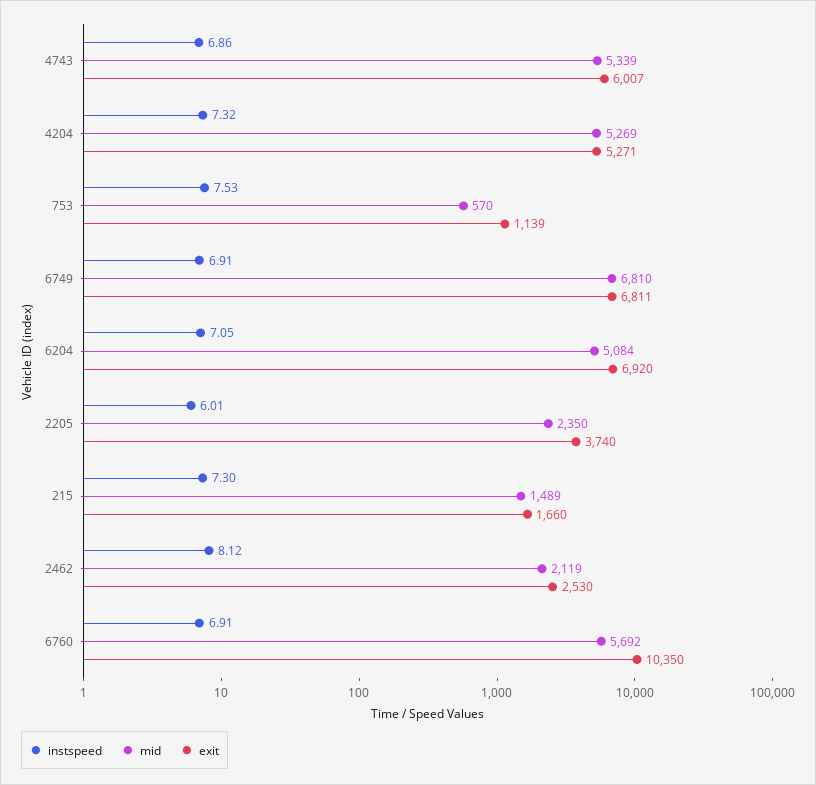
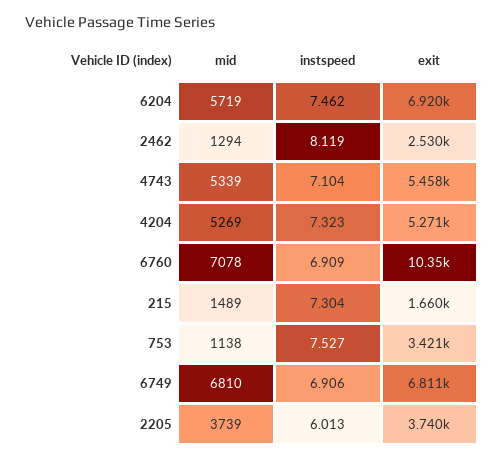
instspeed, 4743: 6.86 -> 7.104
exit, 4743: 6007 -> 5458
mid, 753: 570 -> 1138
exit, 753: 1139 -> 3421
instspeed, 6204: 7.05 -> 7.462
mid, 6204: 5084 -> 5719
mid, 2205: 2350 -> 3739
mid, 2462: 2119 -> 1294
mid, 6760: 5692 -> 7078

